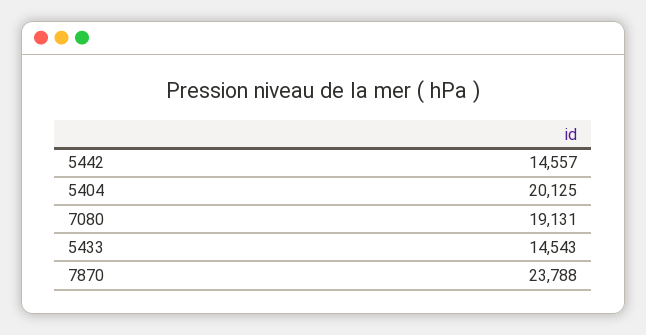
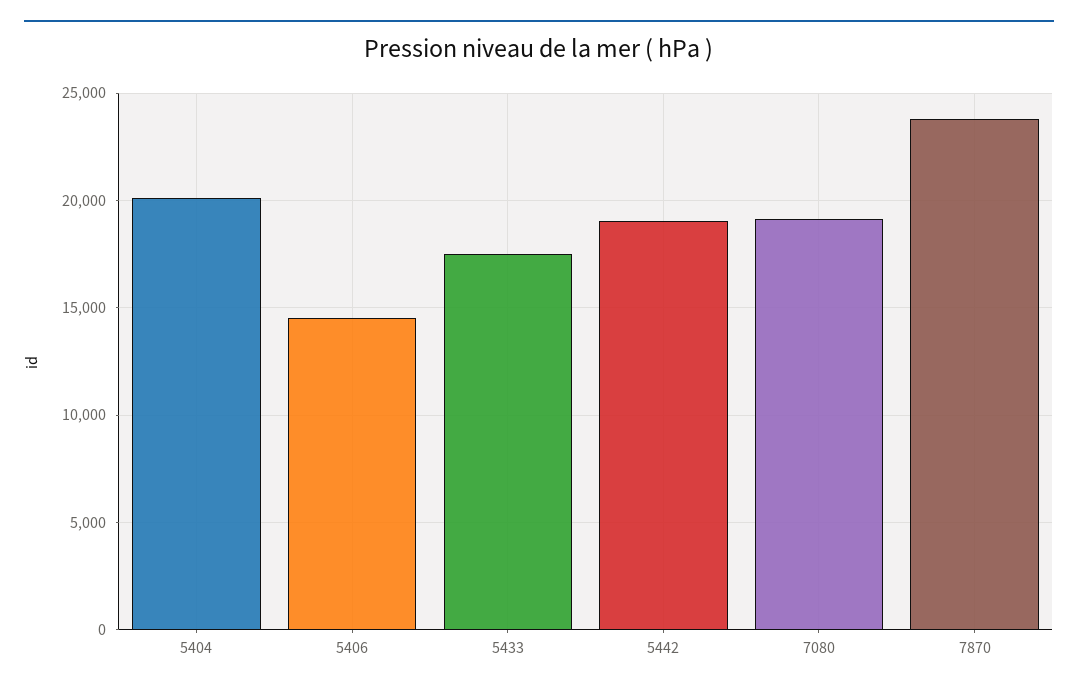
5442: 14557 -> 19000
5433: 14543 -> 17500
5406: none -> 14500

